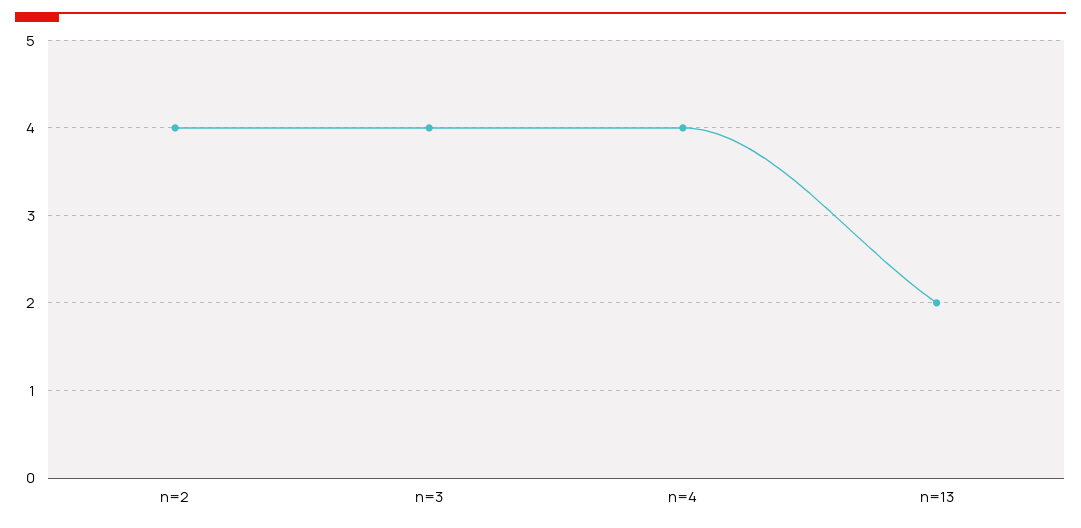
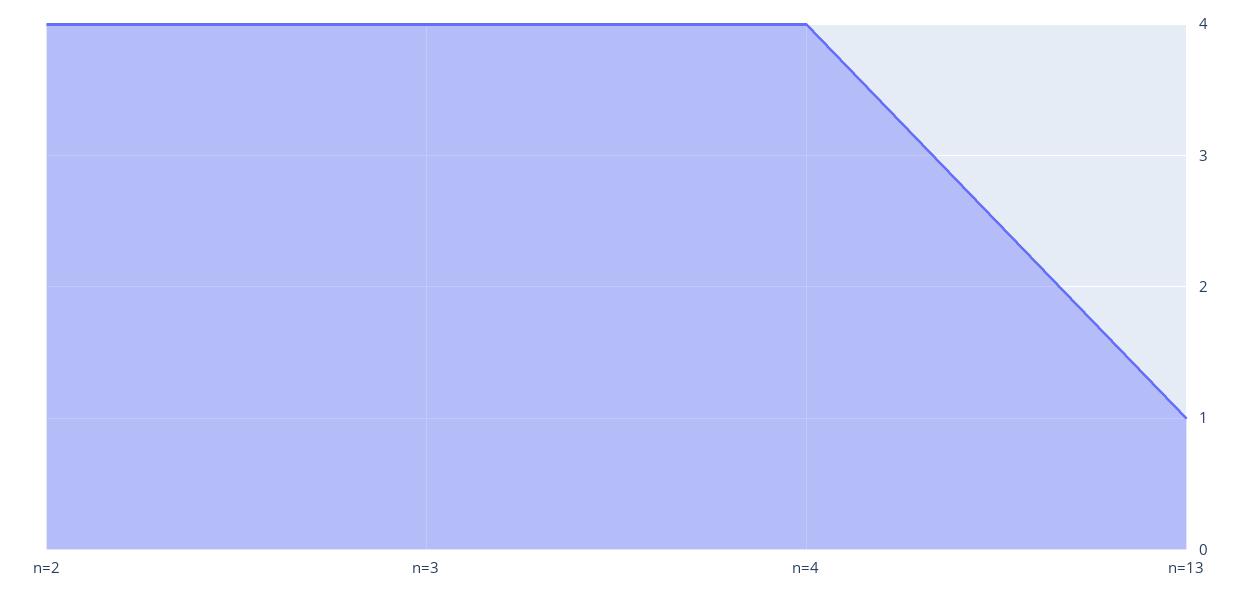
n=13: 2 -> 1

